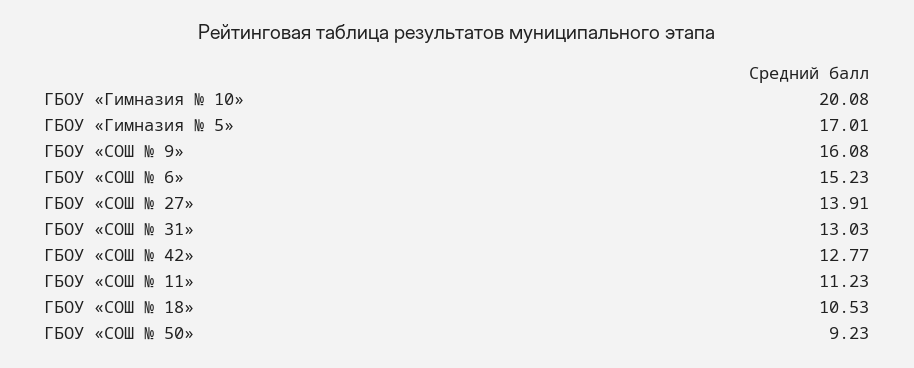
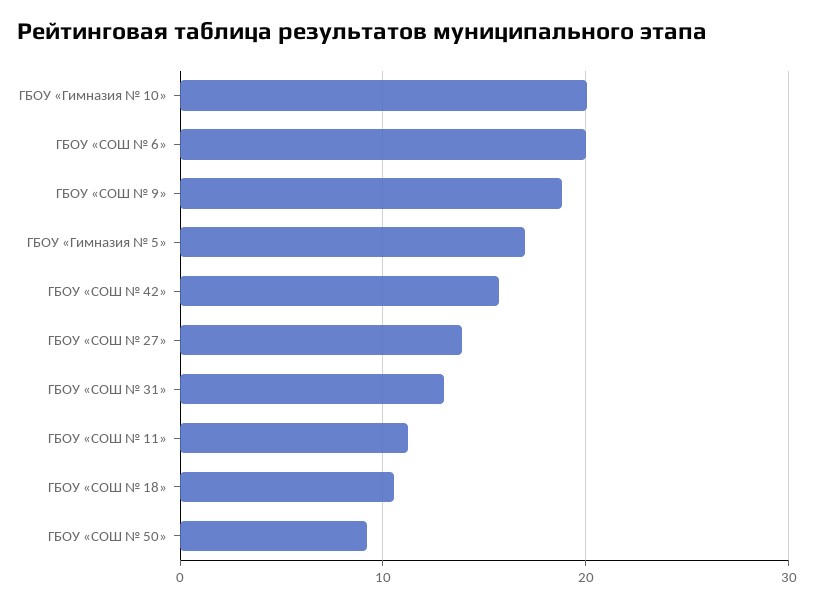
ГБОУ «СОШ № 9»: 16.08 -> 19
ГБОУ «СОШ № 6»: 15.23 -> 20
ГБОУ «СОШ № 42»: 12.77 -> 16

